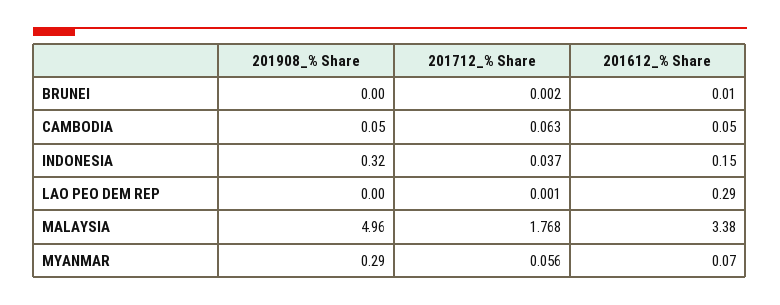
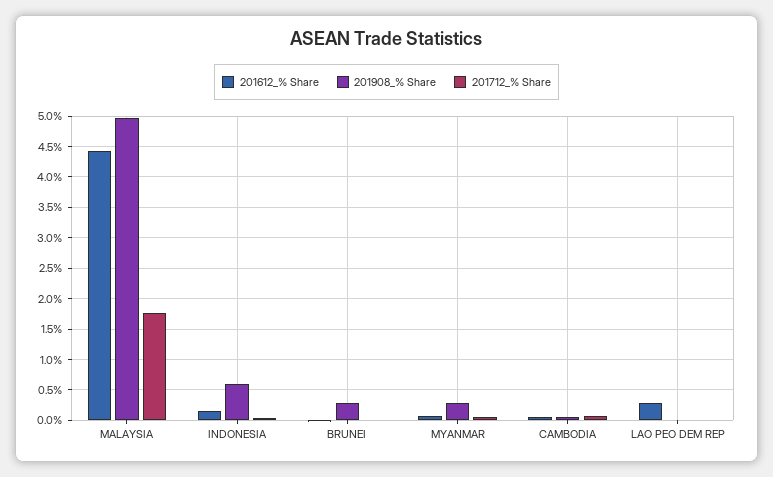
201908_% Share, BRUNEI: 0 -> 0.3
201908_% Share, INDONESIA: 0.32 -> 0.6
201612_% Share, MALAYSIA: 3.38 -> 4.4

